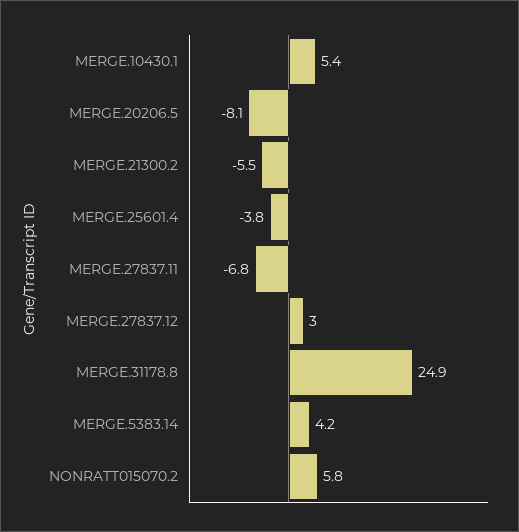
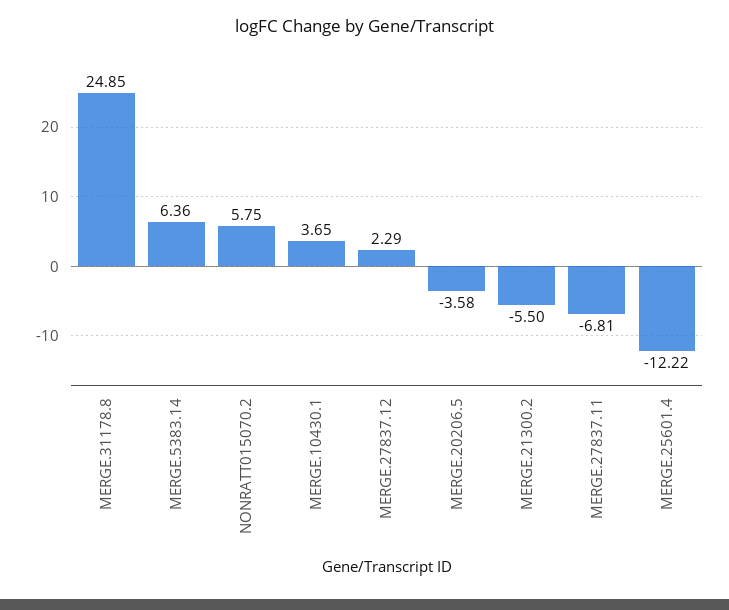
MERGE.10430.1: 5.4 -> 3.65
MERGE.20206.5: -8.1 -> -3.58
MERGE.25601.4: -3.8 -> -12.22
MERGE.27837.12: 3 -> 2.29
MERGE.5383.14: 4.2 -> 6.36

